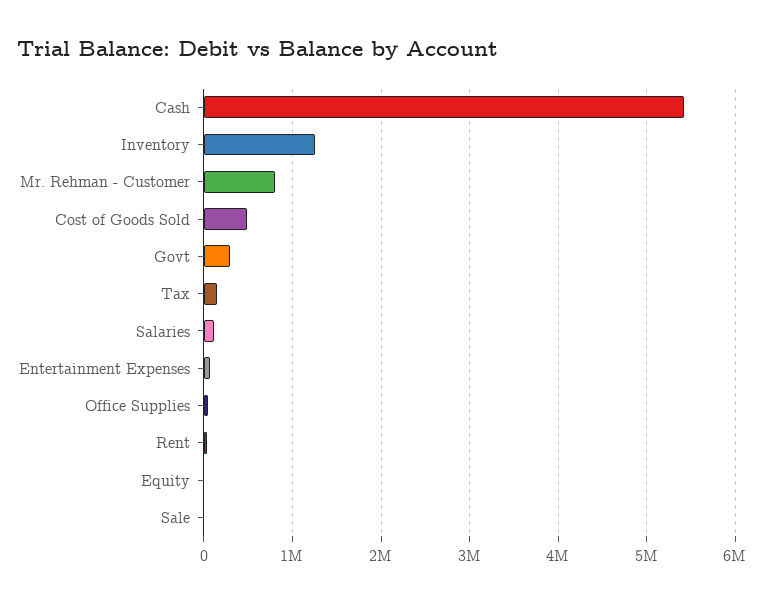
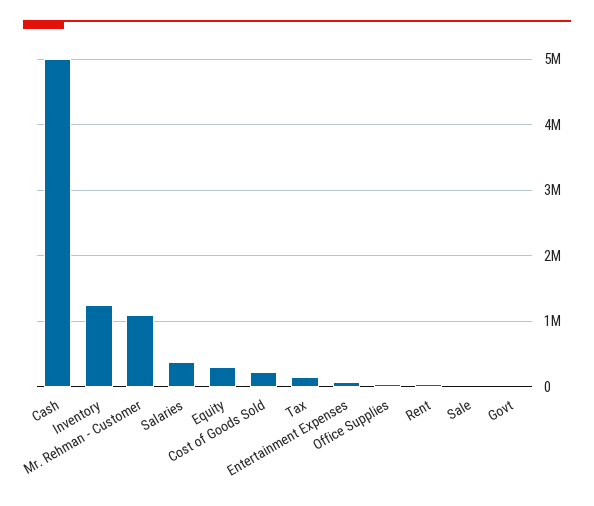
Cash: 5400000 -> 5000000
Mr. Rehman - Customer: 800000 -> 1100000
Cost of Goods Sold: 500000 -> 200000
Govt: 300000 -> 0
Salaries: 100000 -> 400000
Equity: 0 -> 300000

